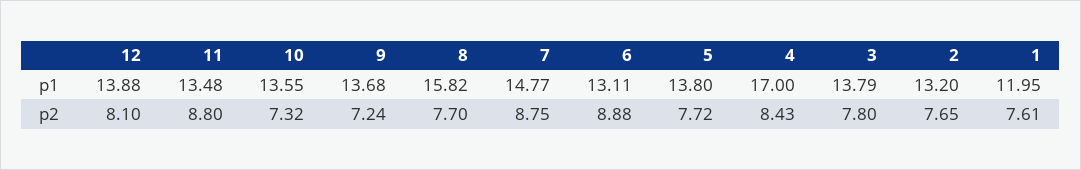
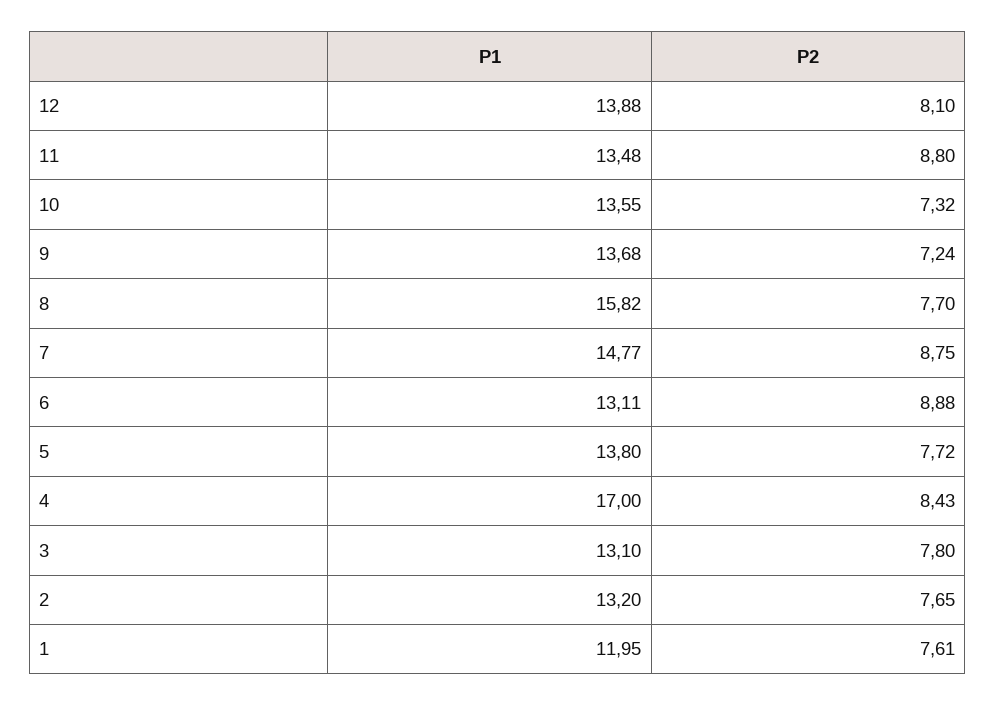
3, p1: 13.79 -> 13.1

